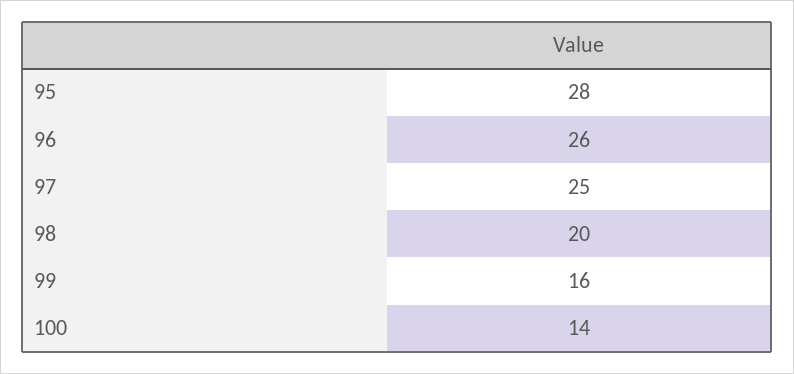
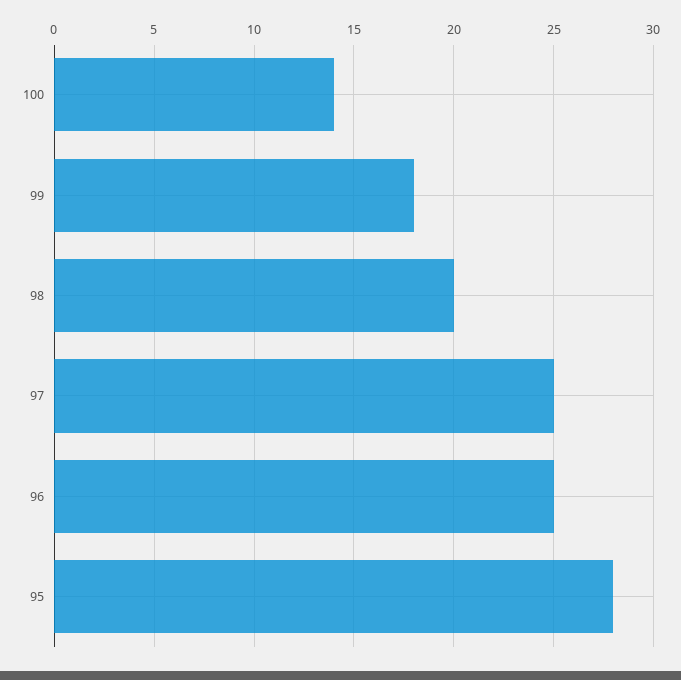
96: 26 -> 25
99: 16 -> 18

